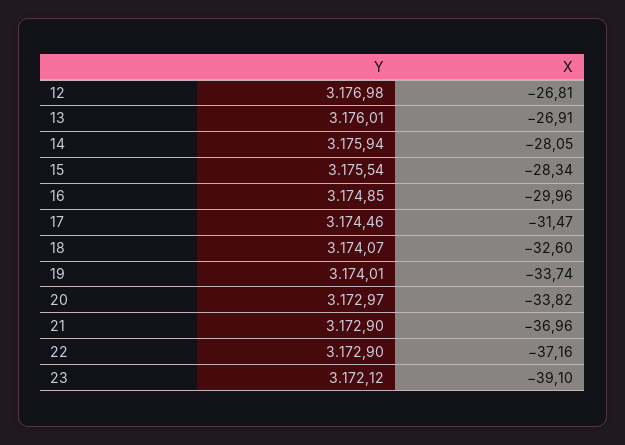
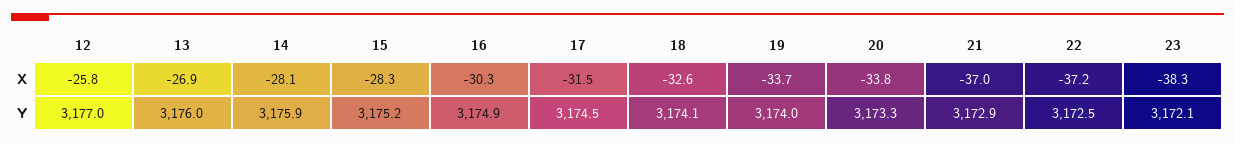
X, 12: -26.81 -> -25.8
Y, 15: 3175.54 -> 3175.2
X, 16: -29.96 -> -30.3
Y, 20: 3172.97 -> 3173.3
Y, 22: 3172.9 -> 3172.5
X, 23: -39.1 -> -38.3

